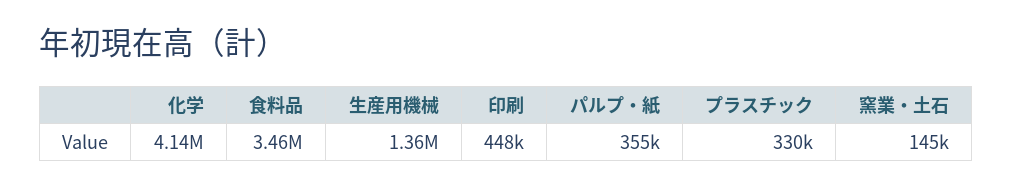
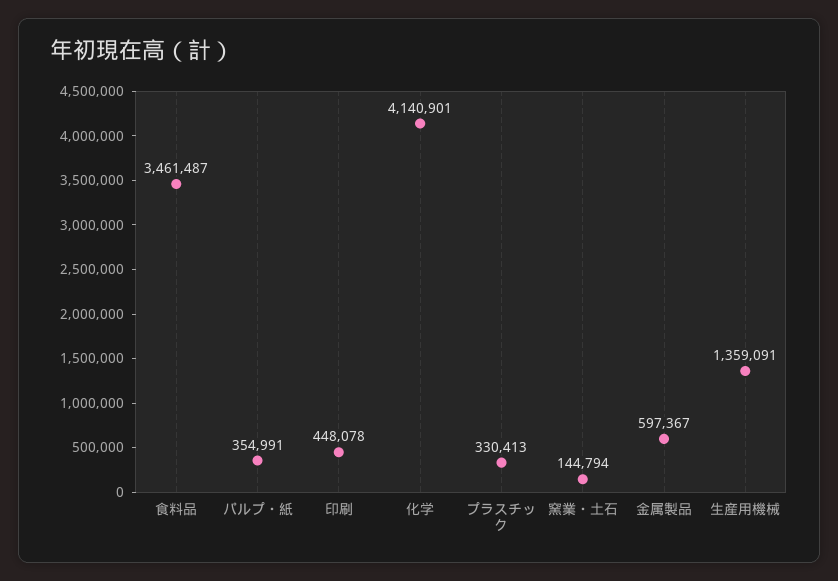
金属製品: none -> 597367

